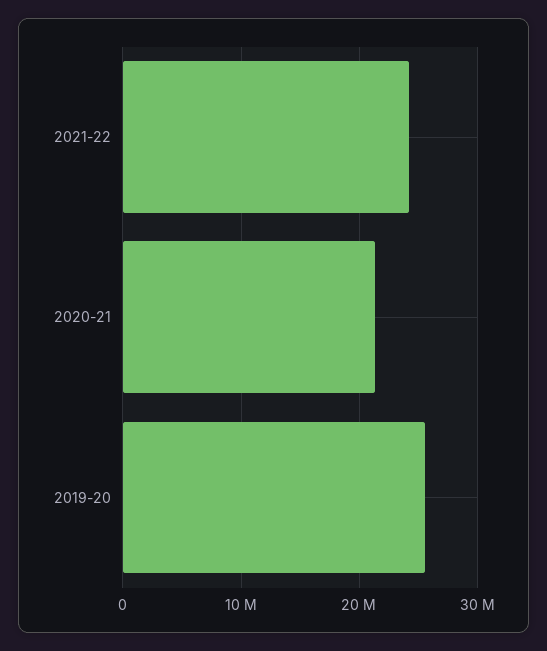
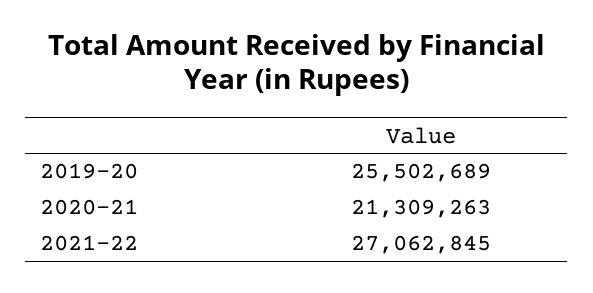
2021-22: 24000000 -> 27062845

